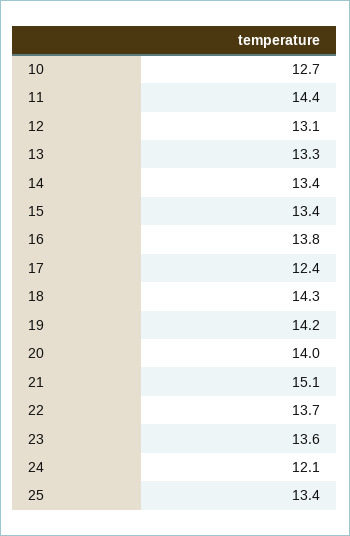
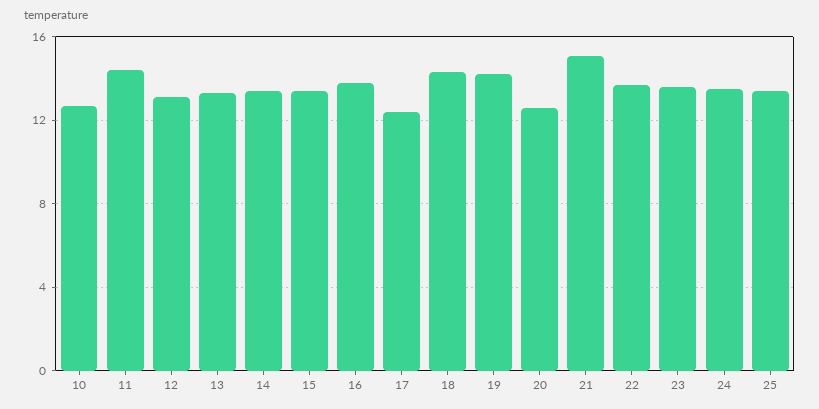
20: 14 -> 12.5
24: 12.1 -> 13.5

